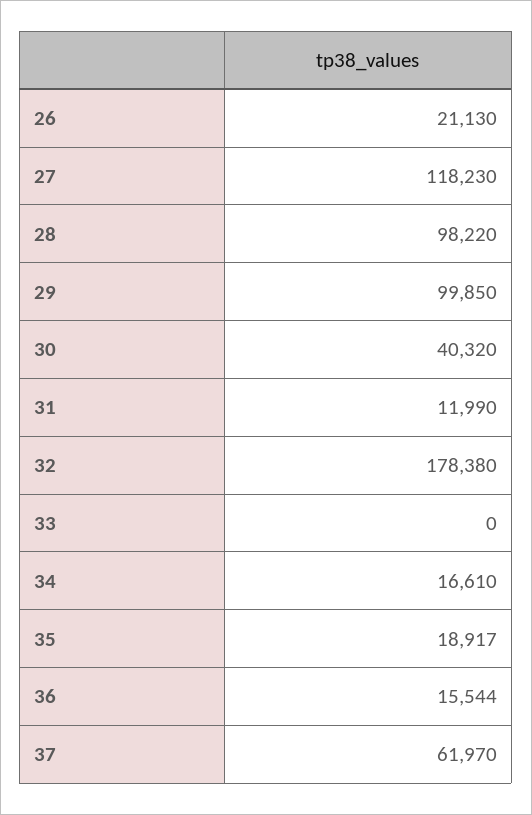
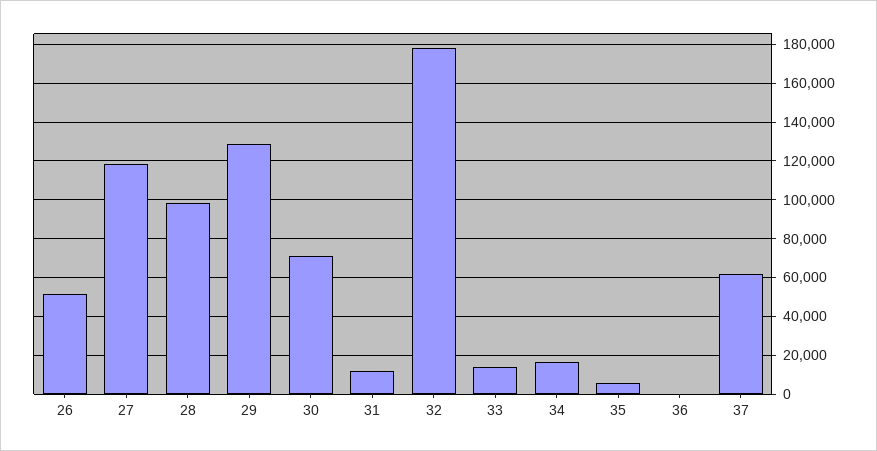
26: 21130 -> 50000
29: 99850 -> 130000
30: 40320 -> 70000
33: 0 -> 15000
35: 18917 -> 5000
36: 15544 -> 0

